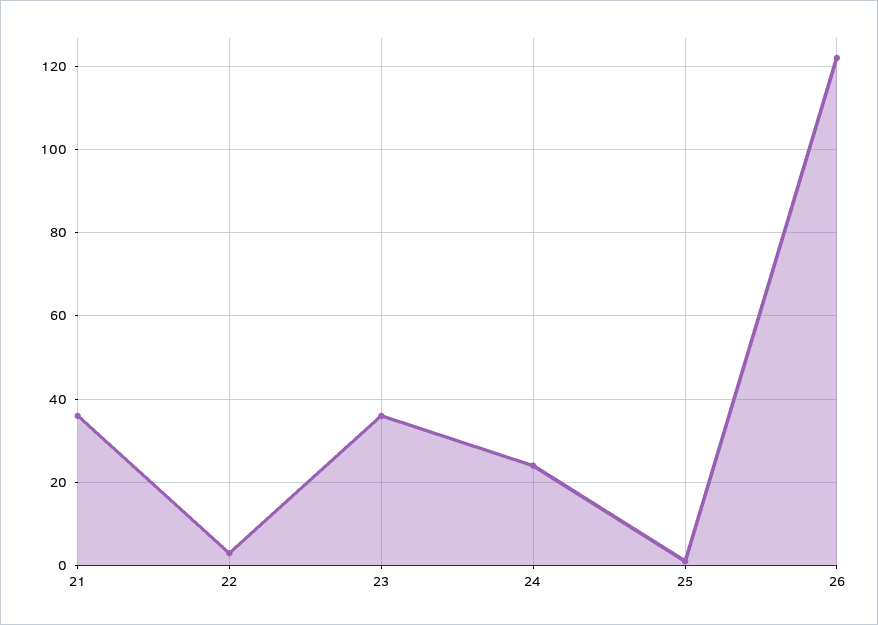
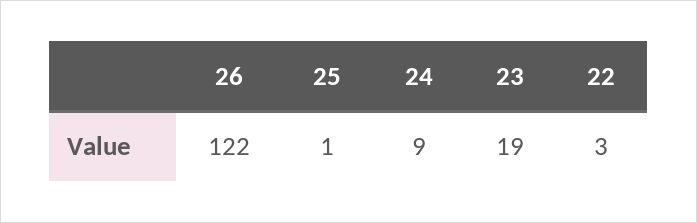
21: 35 -> none
23: 35 -> 19
24: 25 -> 9

